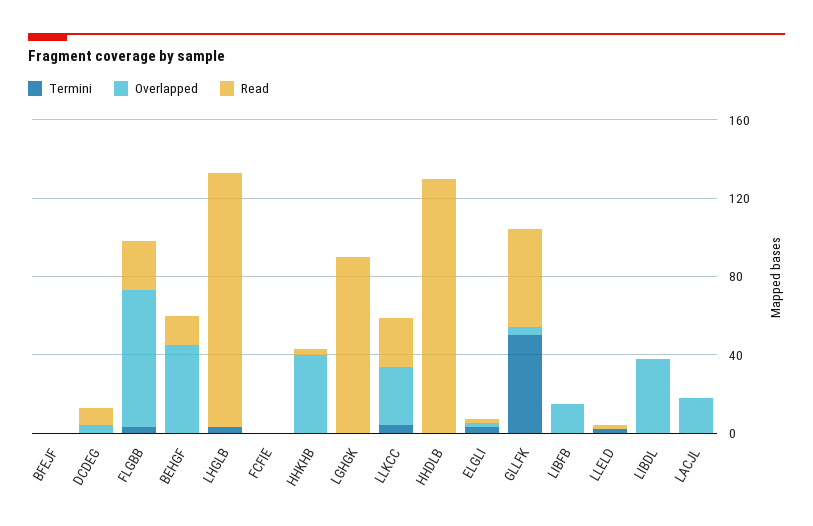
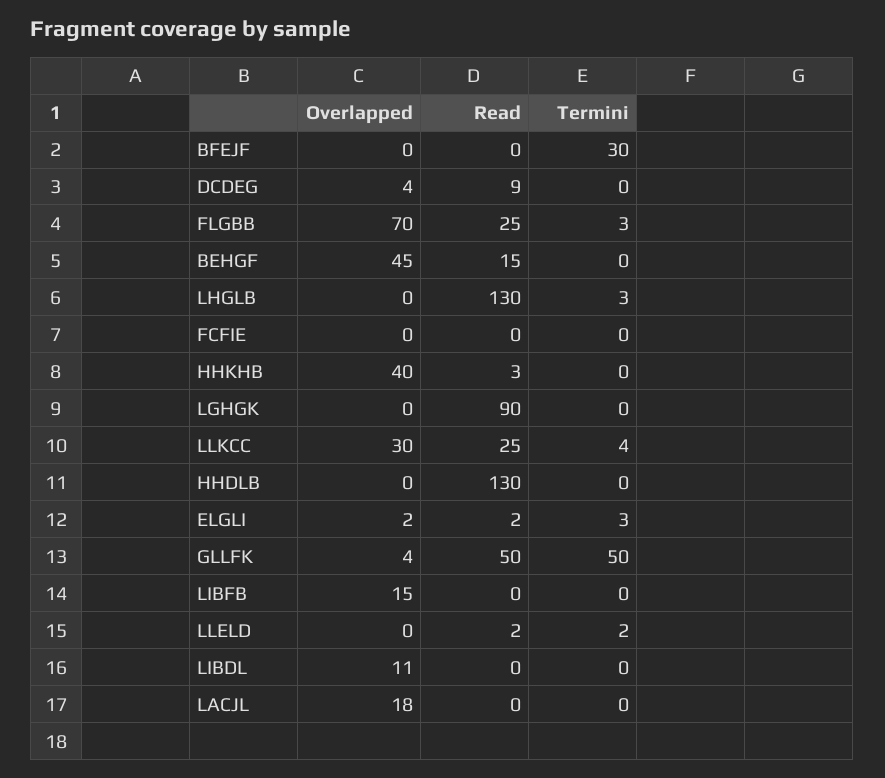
Termini, BFEJF: 0 -> 30
Overlapped, LIBDL: 40 -> 11

